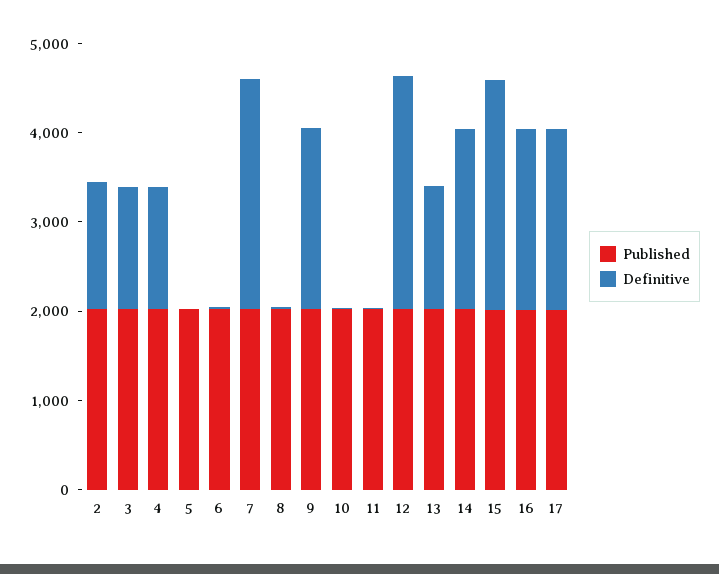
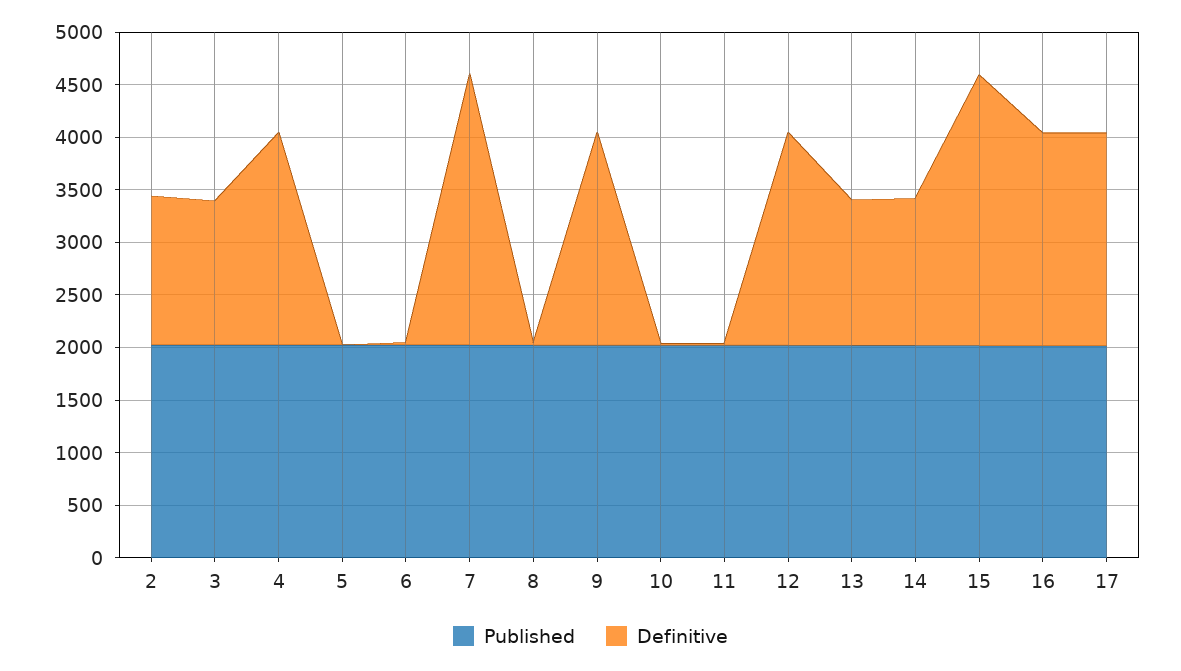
Definitive, 4: 1400 -> 2000
Definitive, 12: 2600 -> 2000
Definitive, 14: 2000 -> 1400

